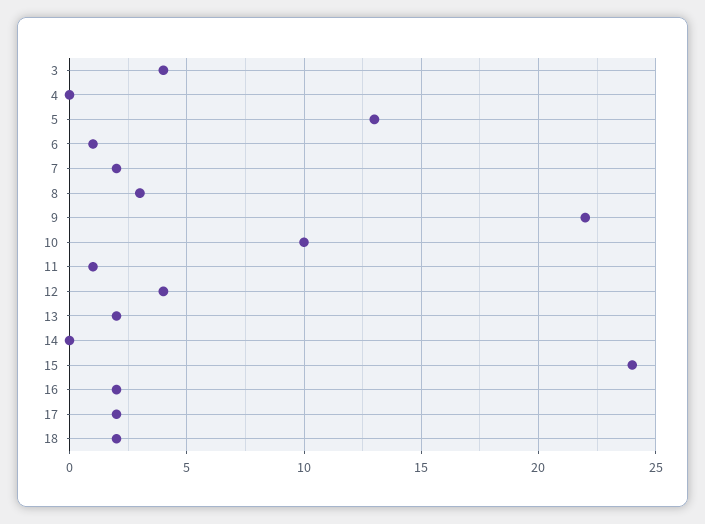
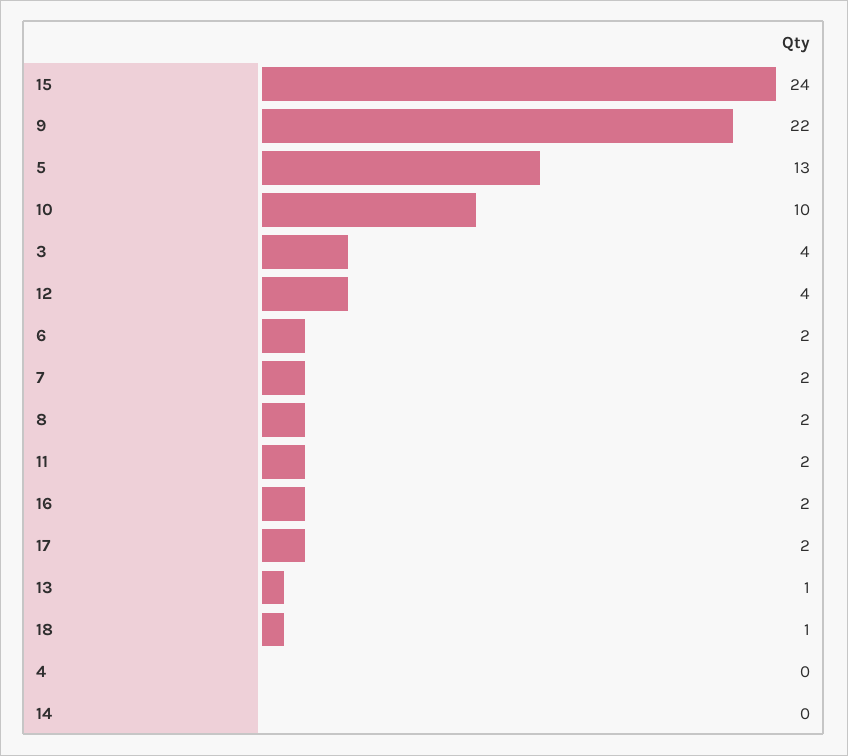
6: 1 -> 2
8: 3 -> 2
11: 1 -> 2
13: 2 -> 1
18: 2 -> 1

